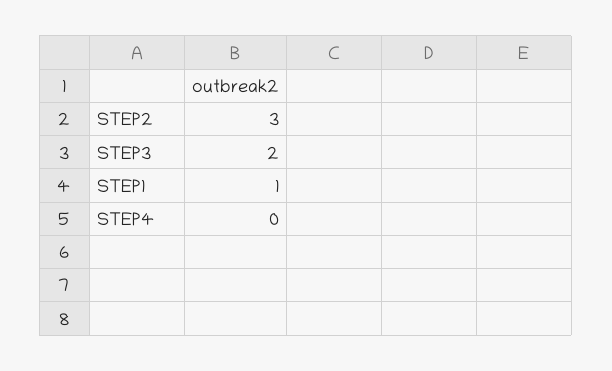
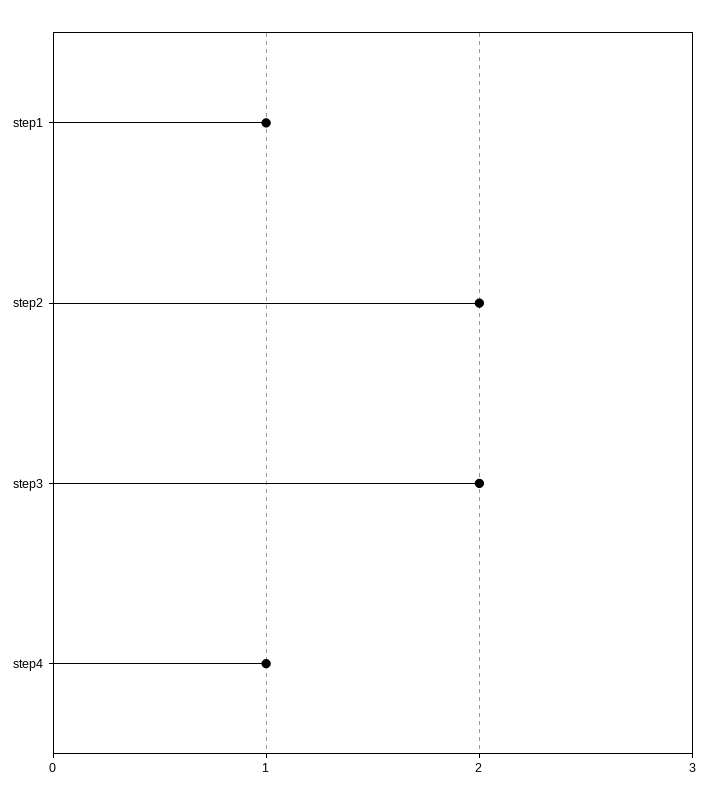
STEP2: 3 -> 2
STEP4: 0 -> 1

